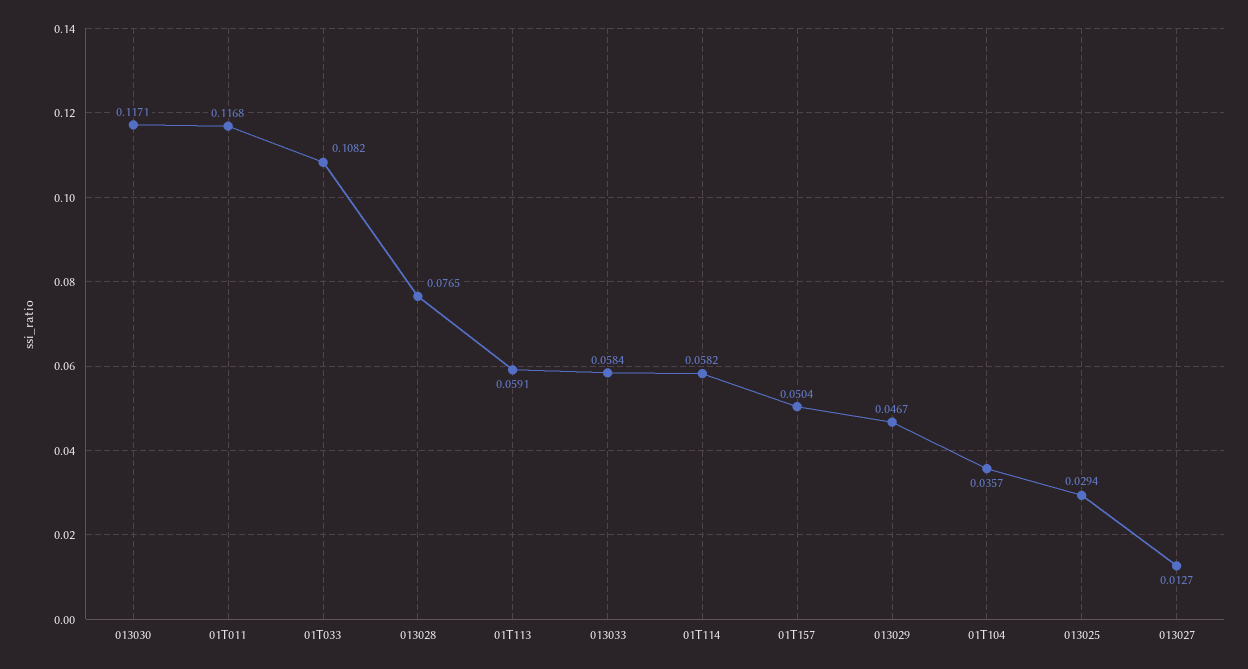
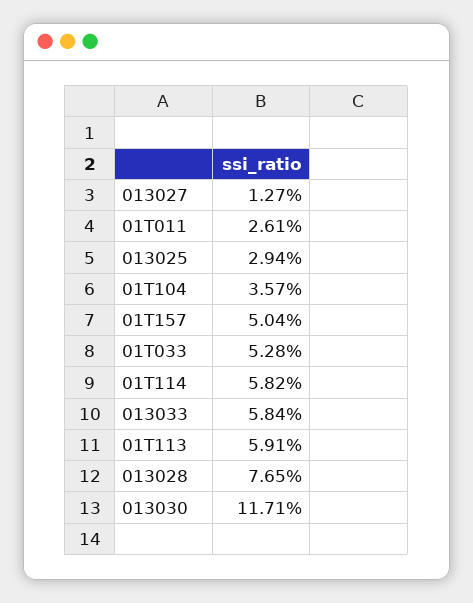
01T011: 0.1168 -> 0.0261
01T033: 0.1082 -> 0.0528
013029: 0.0467 -> none

